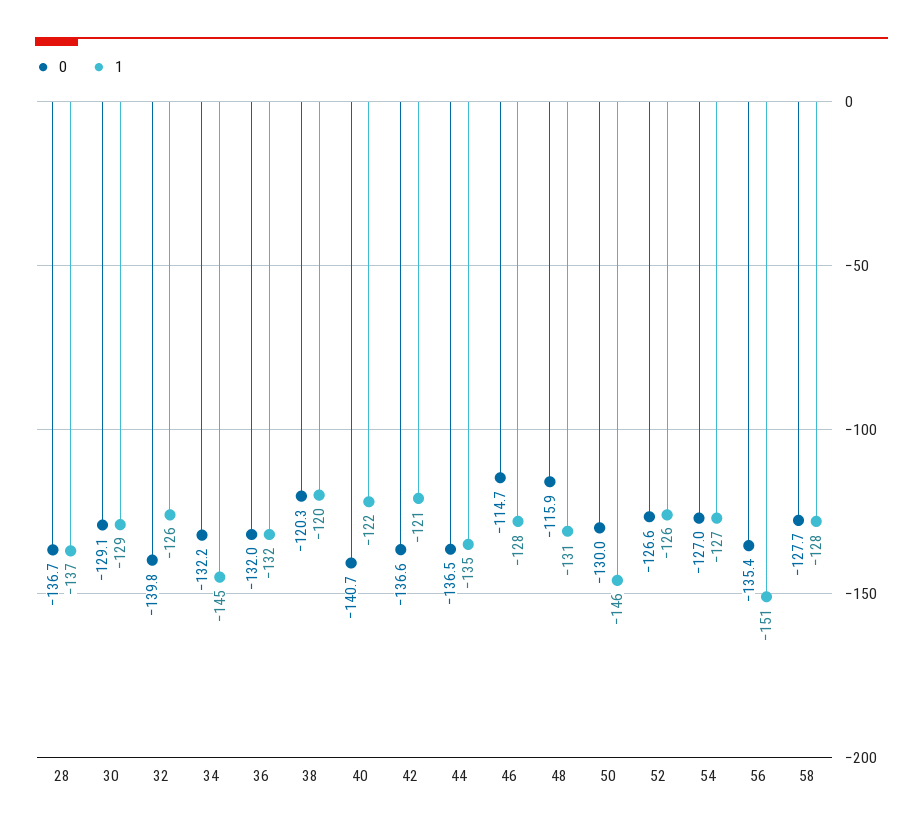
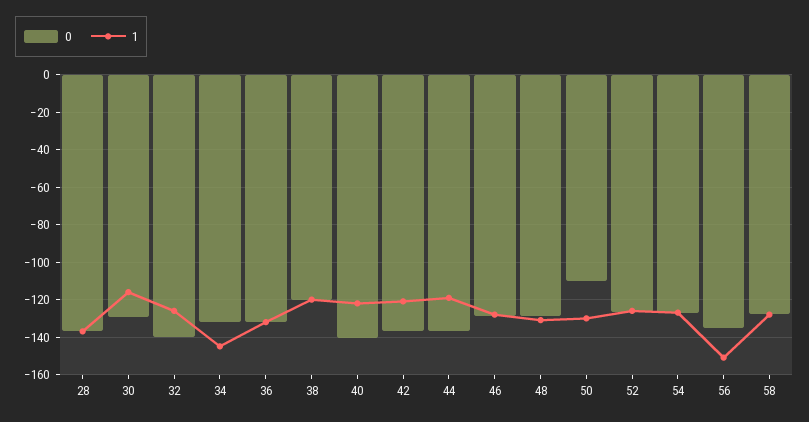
1, 30: -129 -> -115
1, 44: -135 -> -120
0, 46: -114.7 -> -130
0, 48: -115.9 -> -130
0, 50: -130 -> -110
1, 50: -146 -> -130

